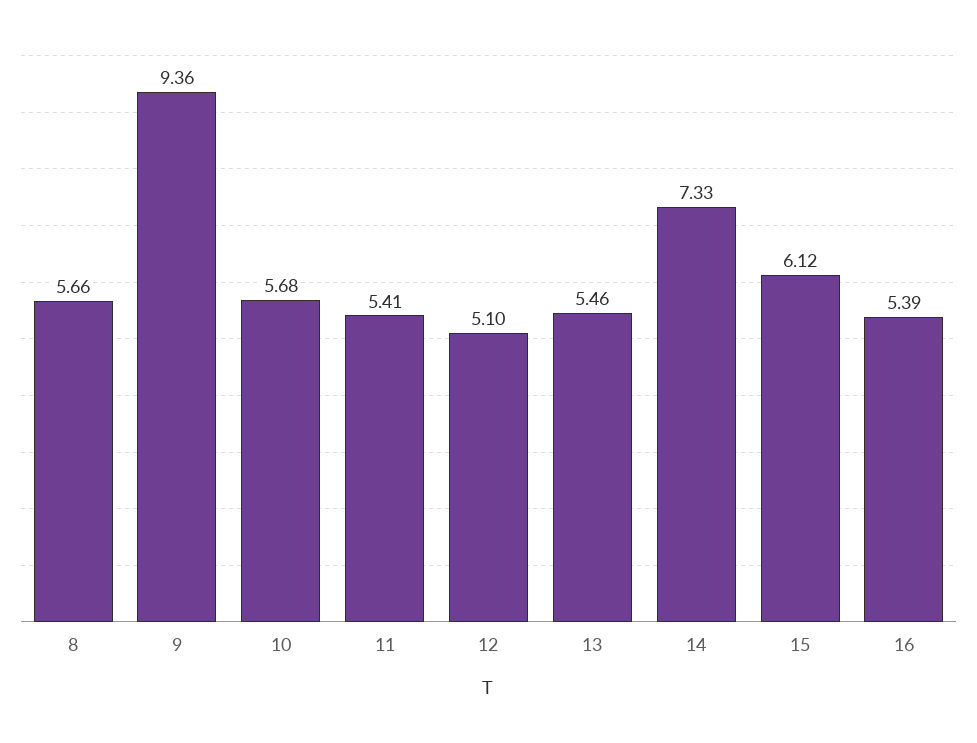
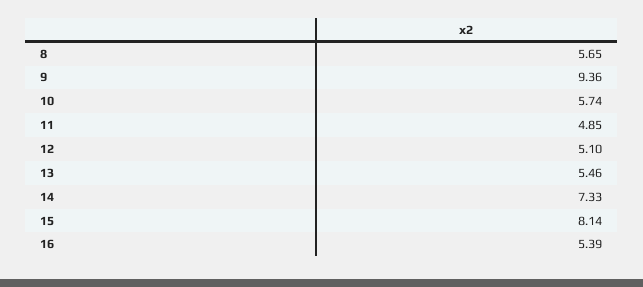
8: 5.66 -> 5.65
10: 5.68 -> 5.74
11: 5.41 -> 4.85
15: 6.12 -> 8.14

